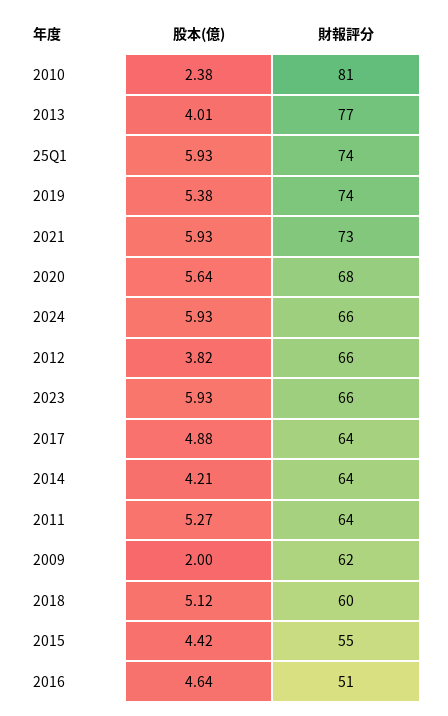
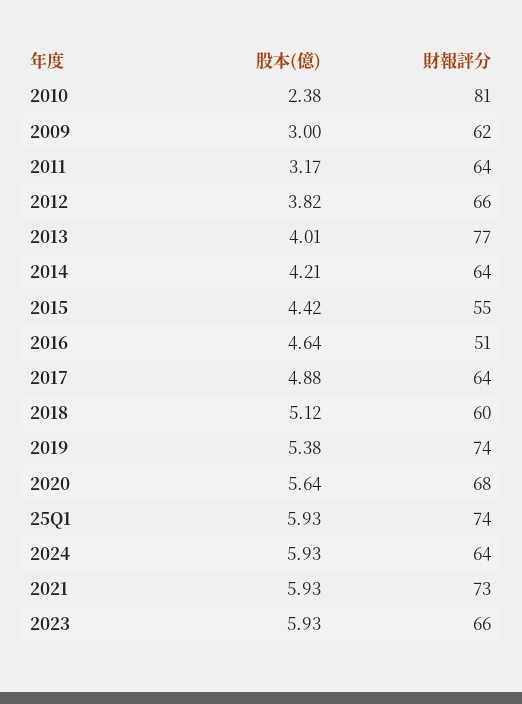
財報評分, 2024: 66 -> 64
股本(億), 2011: 5.27 -> 3.17
股本(億), 2009: 2 -> 3

